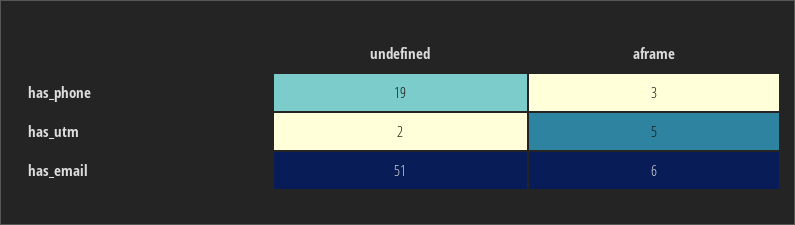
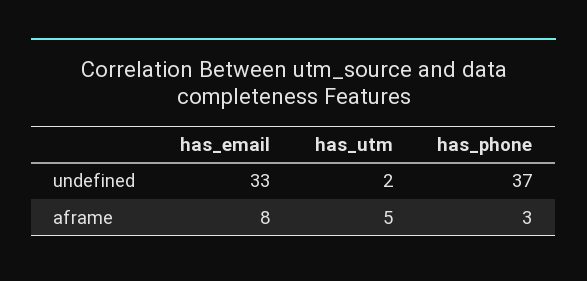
undefined, has_phone: 19 -> 37
undefined, has_email: 51 -> 33
aframe, has_email: 6 -> 8

